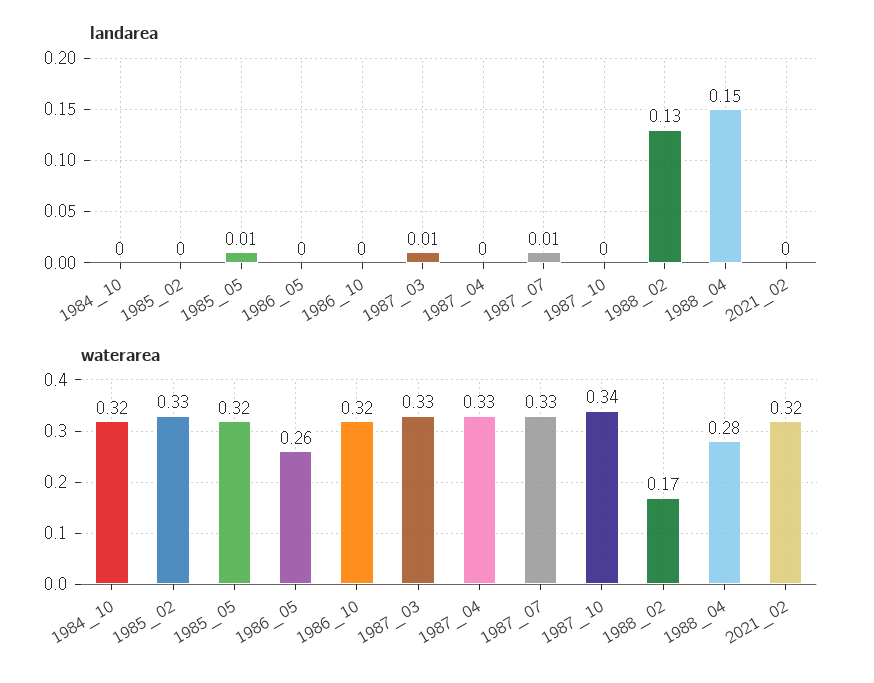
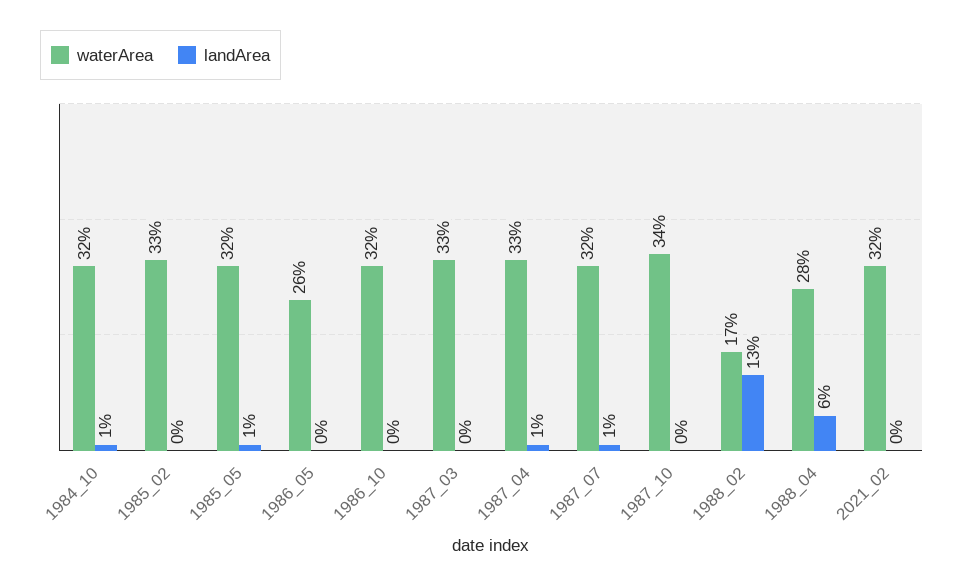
landarea, 1984_10: 0 -> 0.01
landarea, 1987_03: 0.01 -> 0
landarea, 1987_04: 0 -> 0.01
landarea, 1988_04: 0.15 -> 0.06
waterarea, 1987_07: 0.33 -> 0.32

